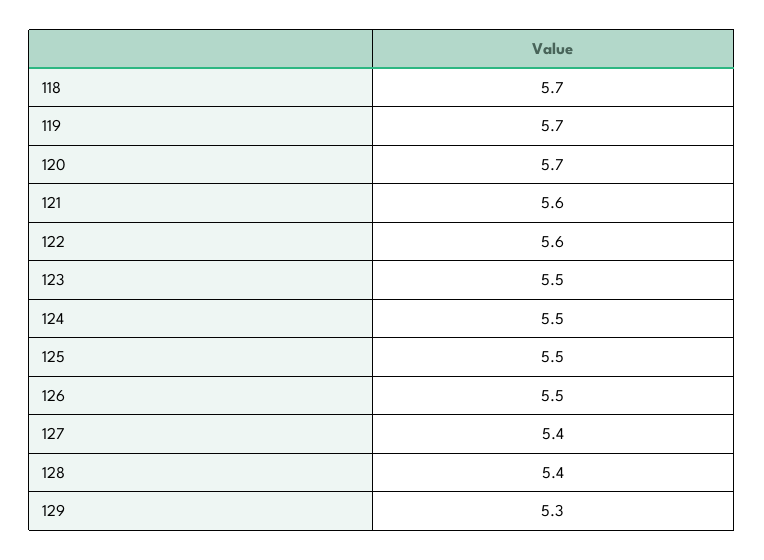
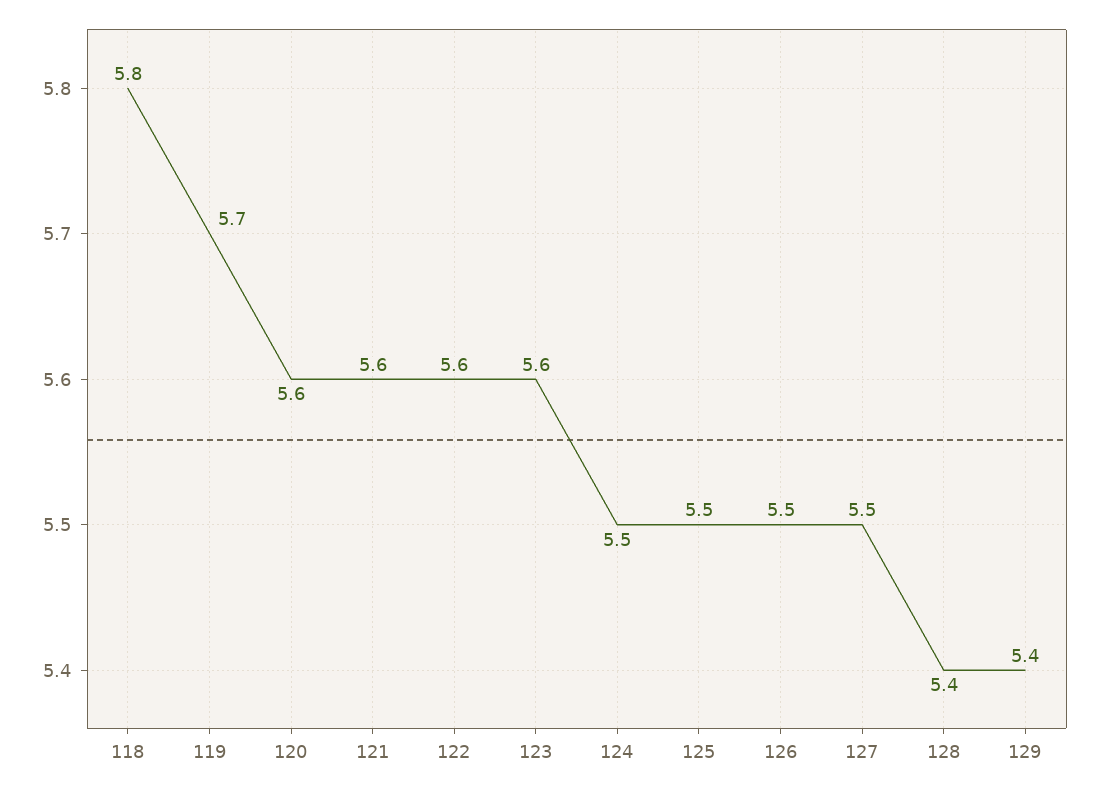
118: 5.7 -> 5.8
120: 5.7 -> 5.6
123: 5.5 -> 5.6
127: 5.4 -> 5.5
129: 5.3 -> 5.4

